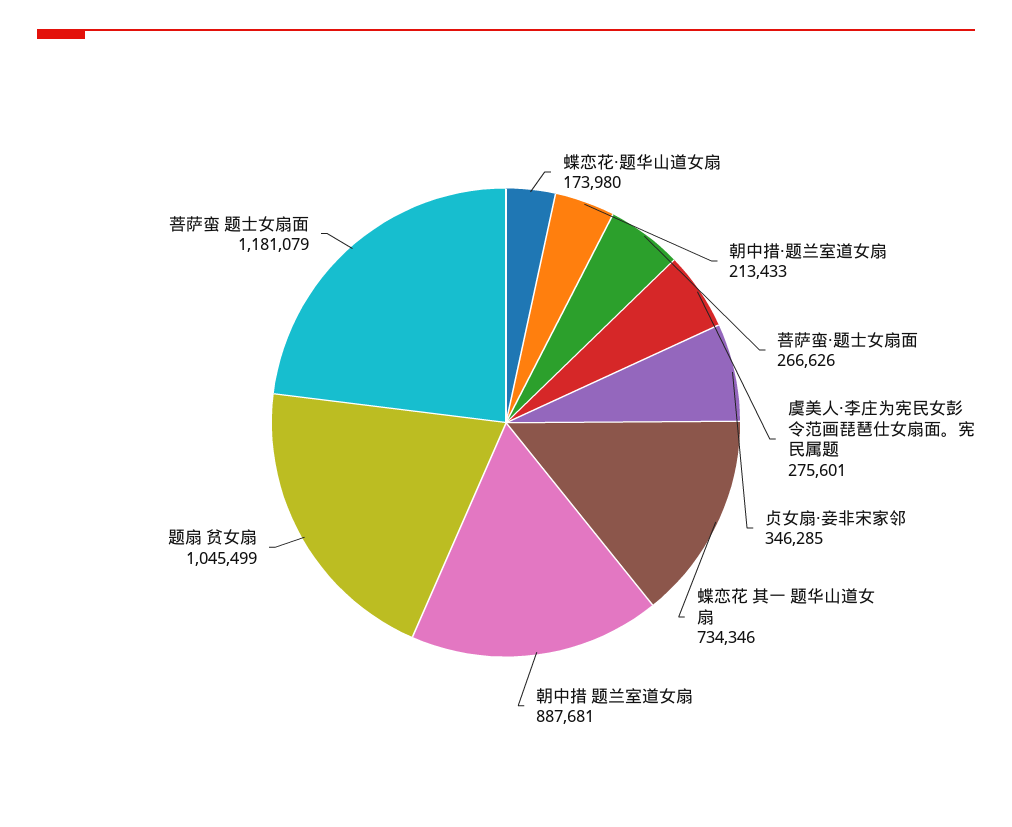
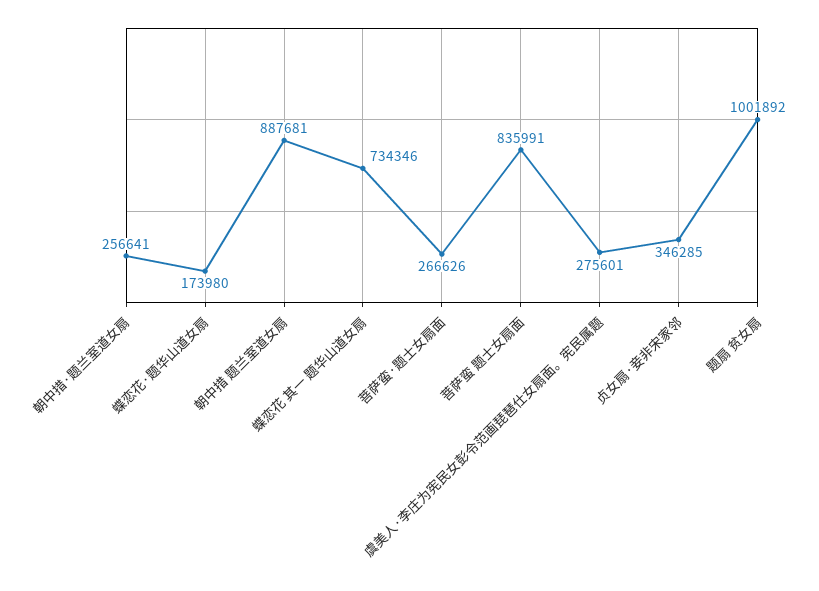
朝中措·题兰室道女扇: 213433 -> 256641
题扇 贫女扇: 1045499 -> 1001892
菩萨蛮 题士女扇面: 1181079 -> 835991

